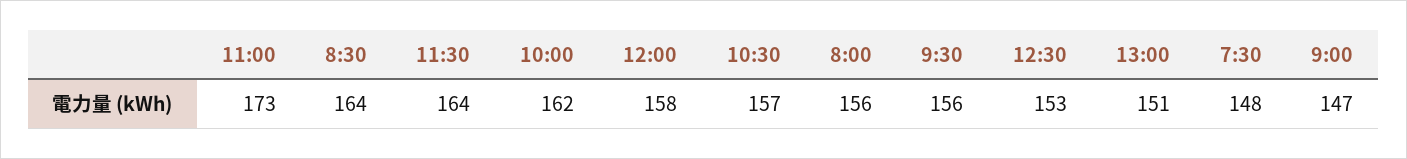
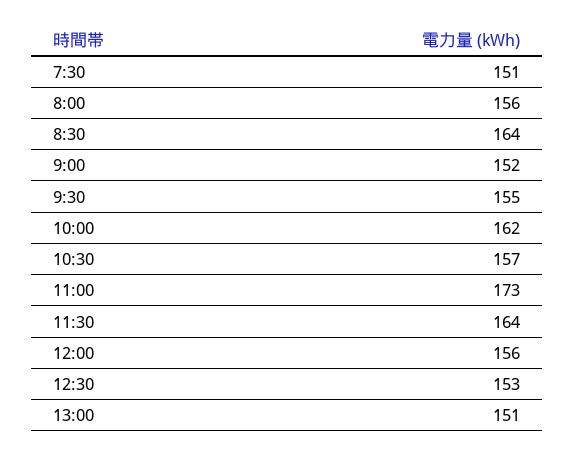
12:00: 158 -> 156
9:30: 156 -> 155
7:30: 148 -> 151
9:00: 147 -> 152

